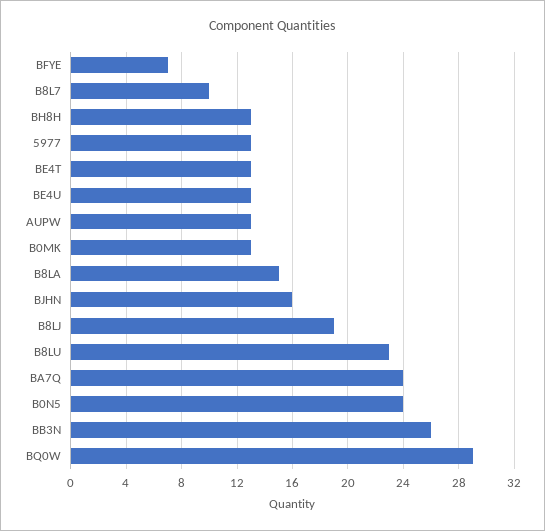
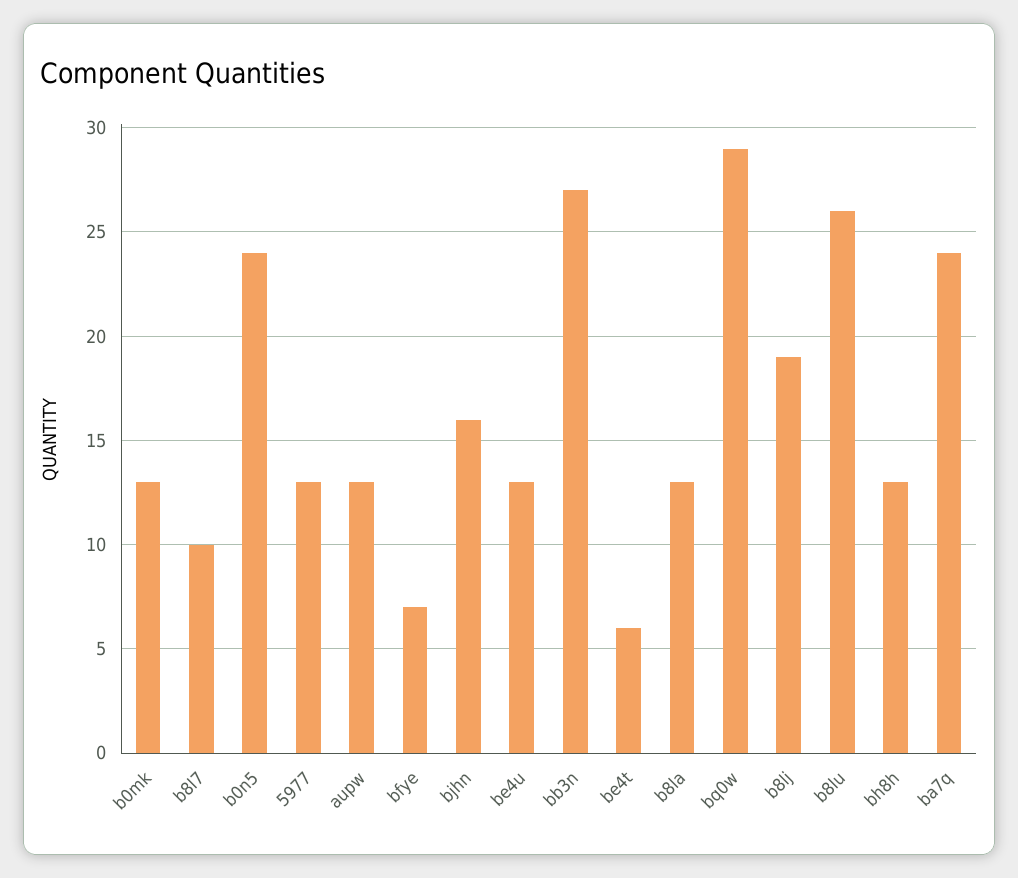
BE4T: 13 -> 6
B8LA: 15 -> 13
B8LU: 23 -> 26
BB3N: 26 -> 27

